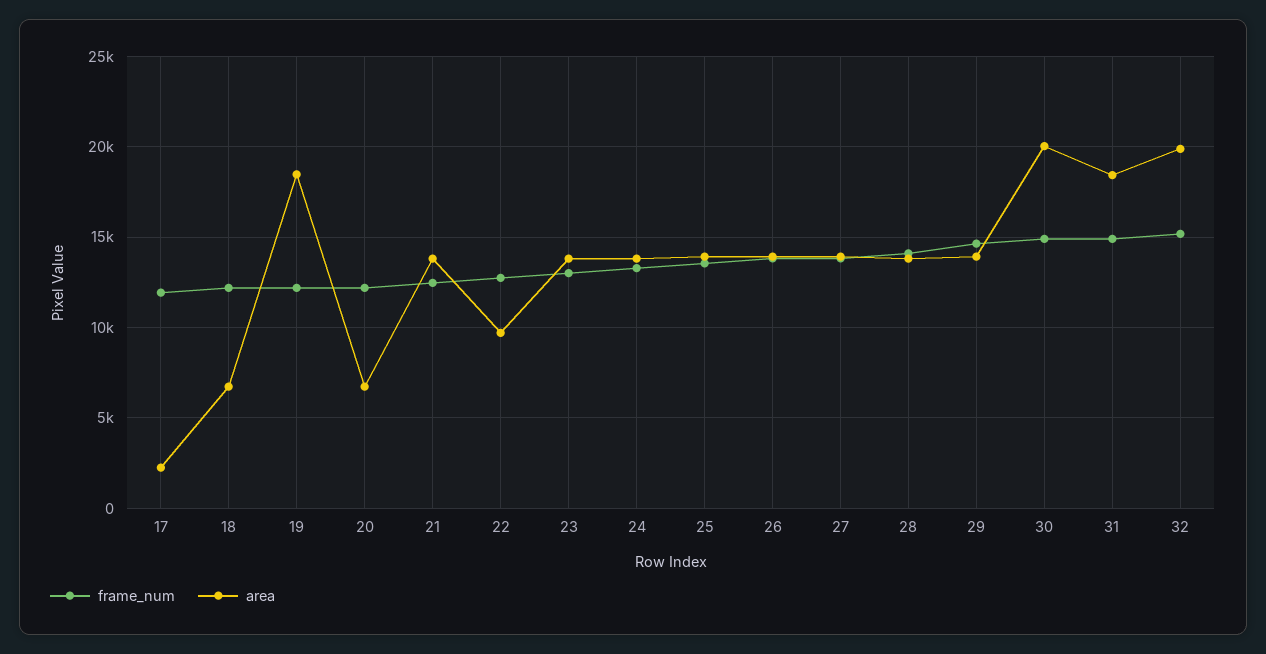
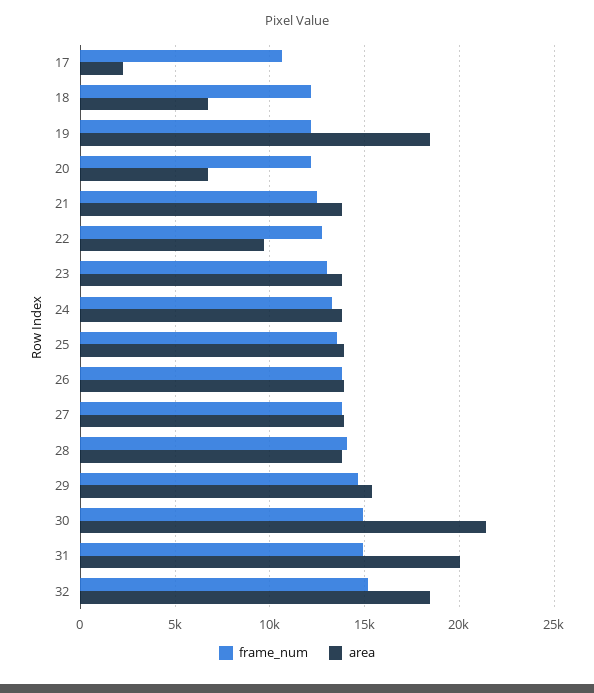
frame_num, 17: 12000 -> 10500
area, 29: 14000 -> 15500
area, 30: 20000 -> 21500
area, 31: 18500 -> 20000
area, 32: 20000 -> 18500

